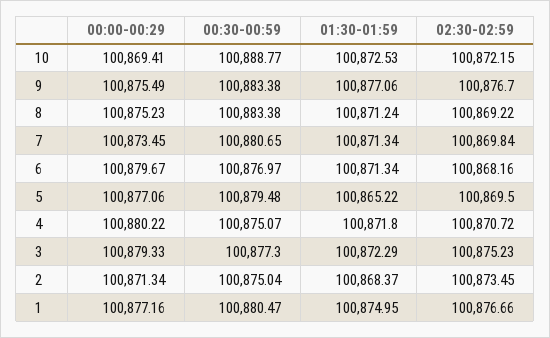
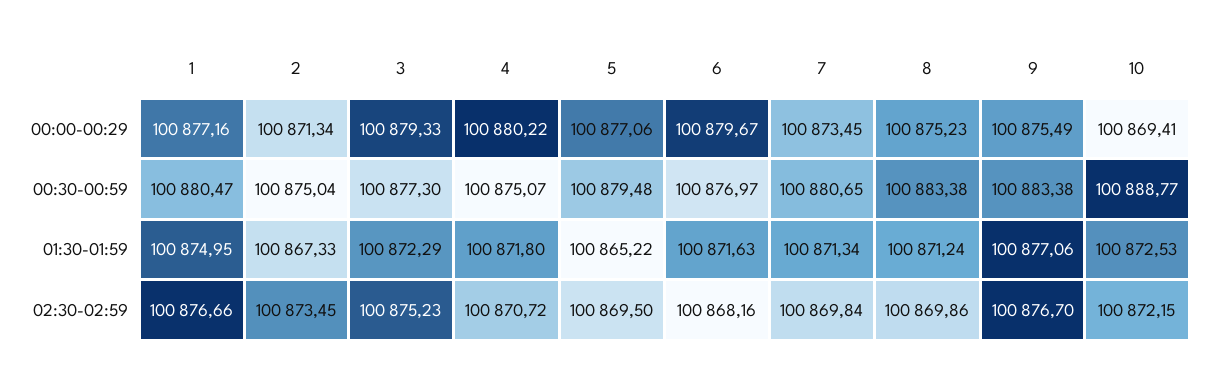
02:30-02:59, 8: 100869.22 -> 100869.86
01:30-01:59, 6: 100871.34 -> 100871.63
01:30-01:59, 2: 100868.37 -> 100867.33

